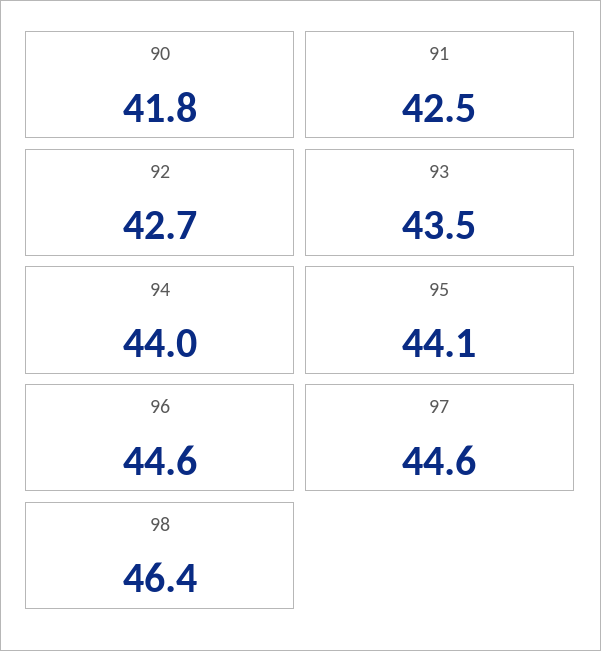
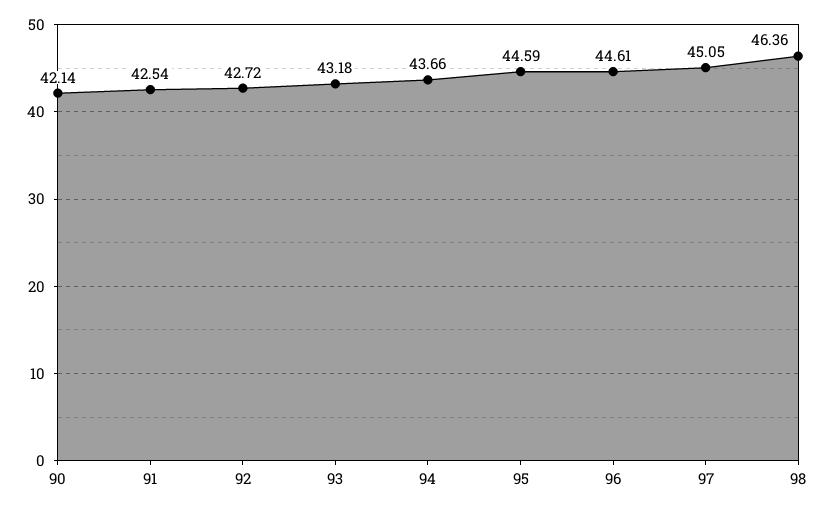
90: 41.8 -> 42.14
93: 43.5 -> 43.18
94: 44 -> 43.66
95: 44.1 -> 44.59
97: 44.6 -> 45.05

